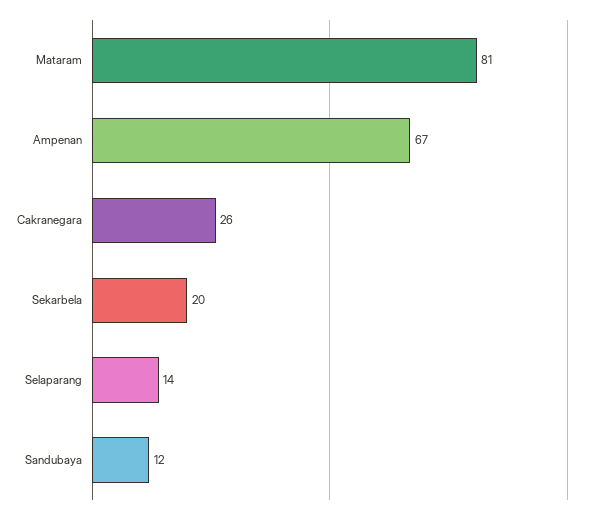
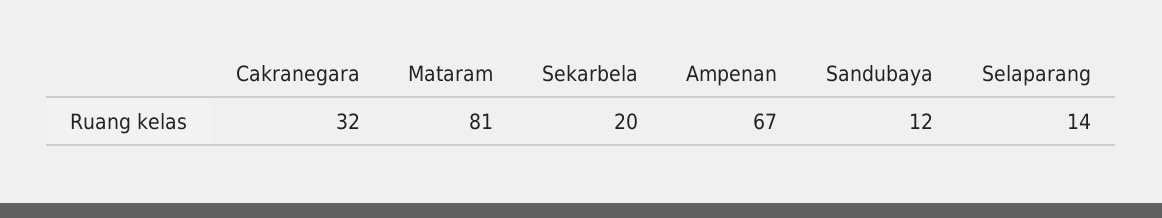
Cakranegara: 26 -> 32

